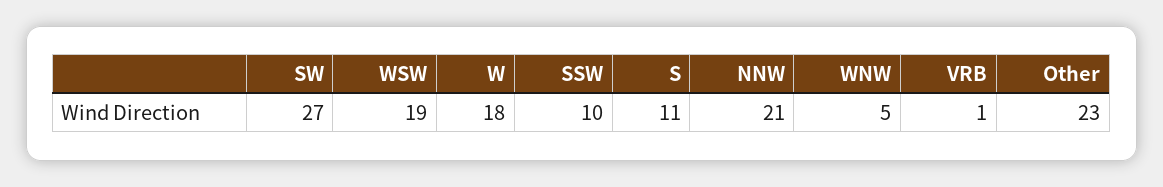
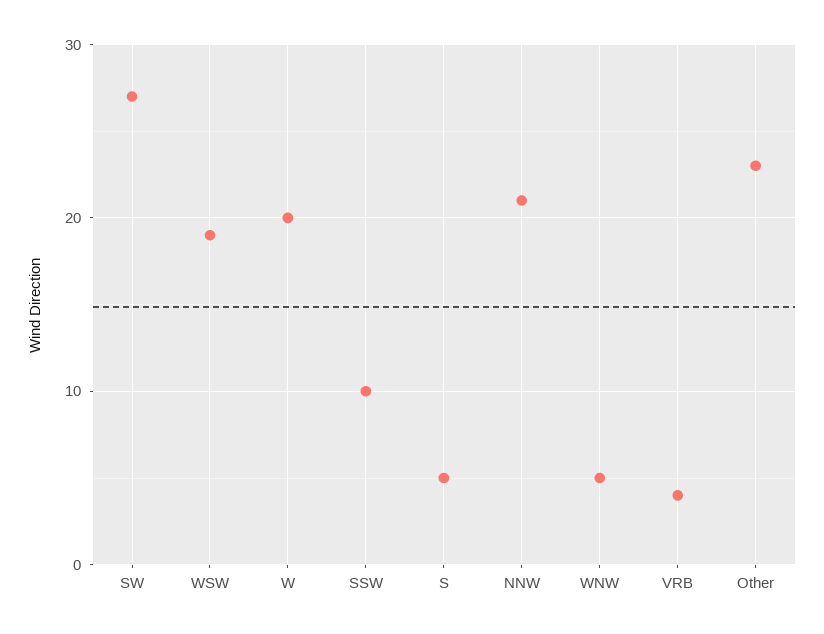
W: 18 -> 20
S: 11 -> 5
VRB: 1 -> 4

